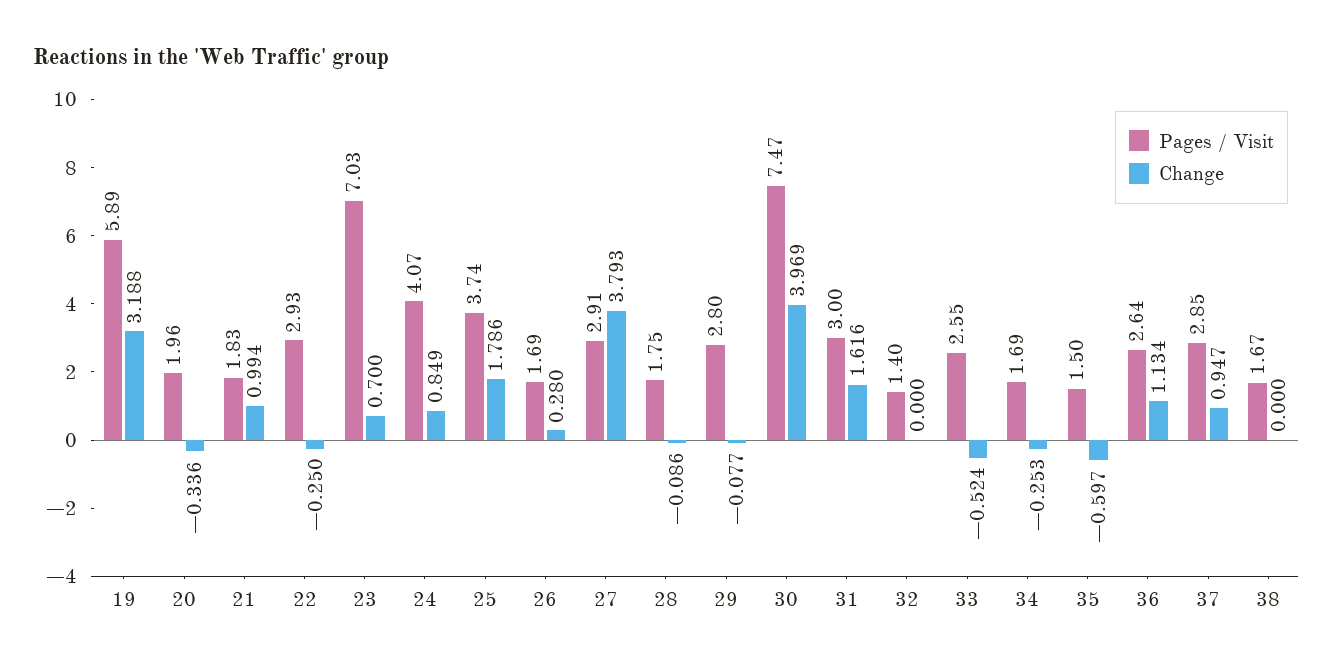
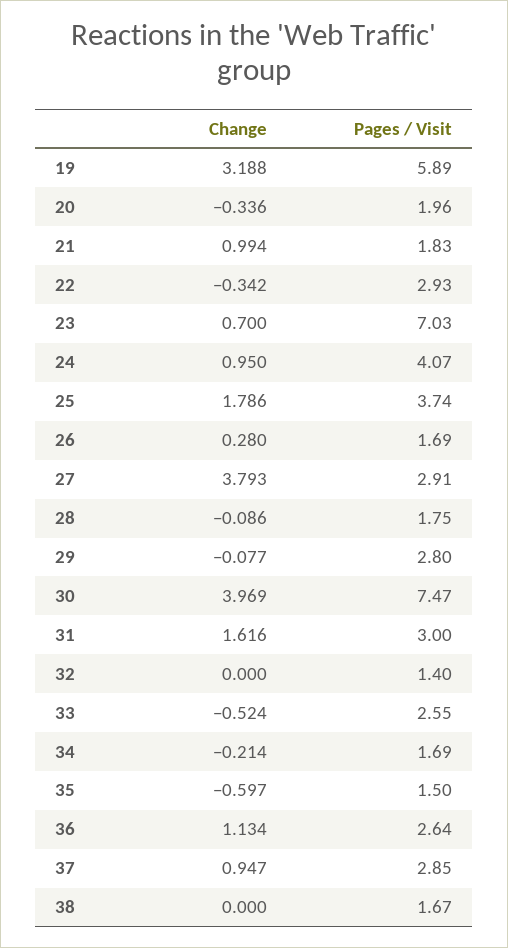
Change, 22: -0.25 -> -0.342
Change, 24: 0.849 -> 0.95
Change, 34: -0.253 -> -0.214

